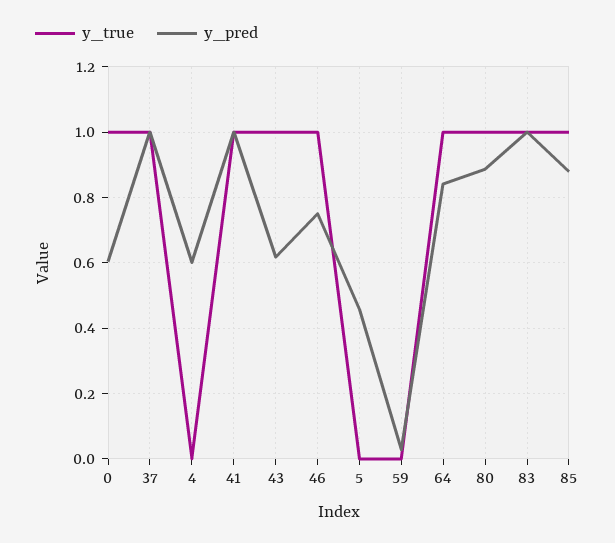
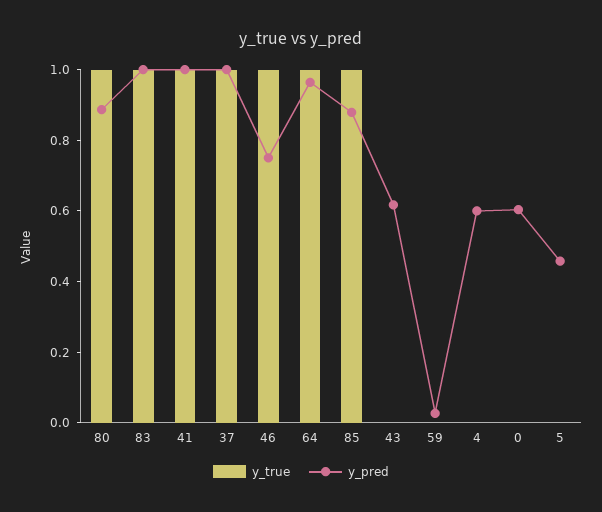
y_true, 0: 1 -> 0
y_true, 43: 1 -> 0
y_pred, 64: 0.84 -> 0.95

